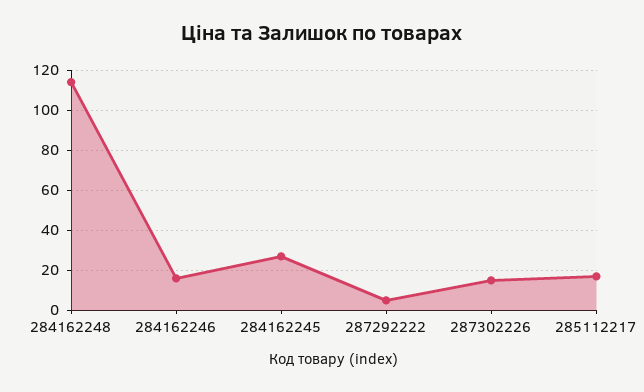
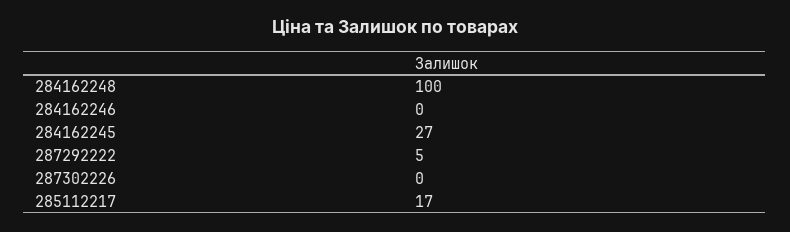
284162248: 115 -> 100
284162246: 15 -> 0
287302226: 15 -> 0

